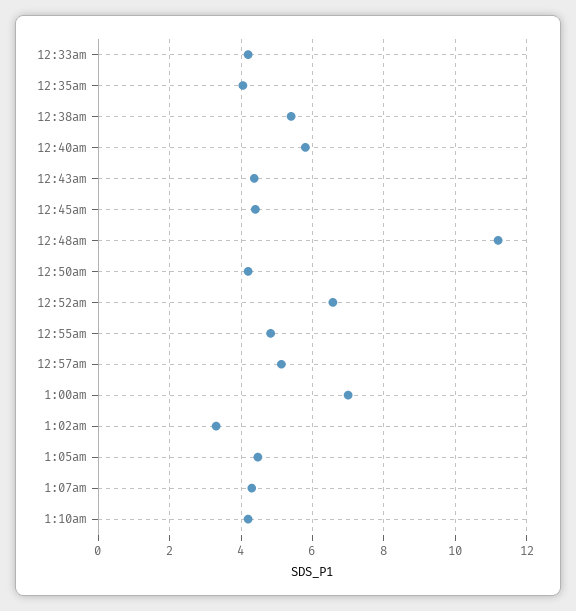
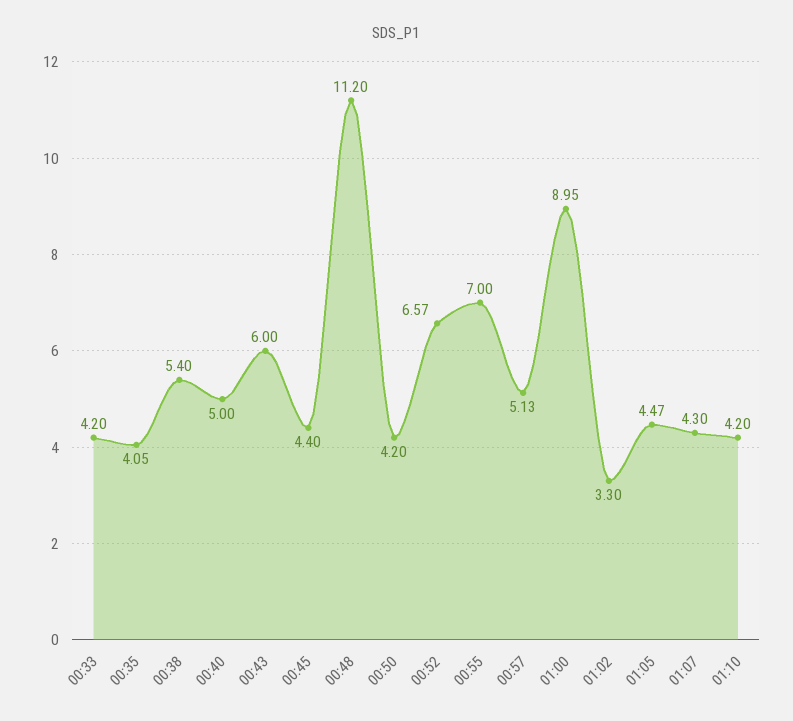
12:40am: 5.8 -> 5
12:43am: 4.4 -> 6
12:55am: 4.8 -> 7
1:00am: 7 -> 8.95

